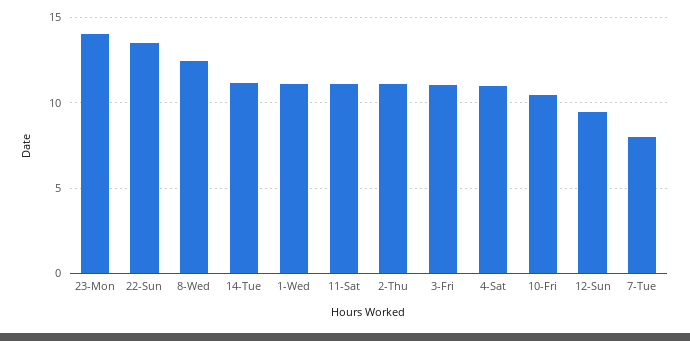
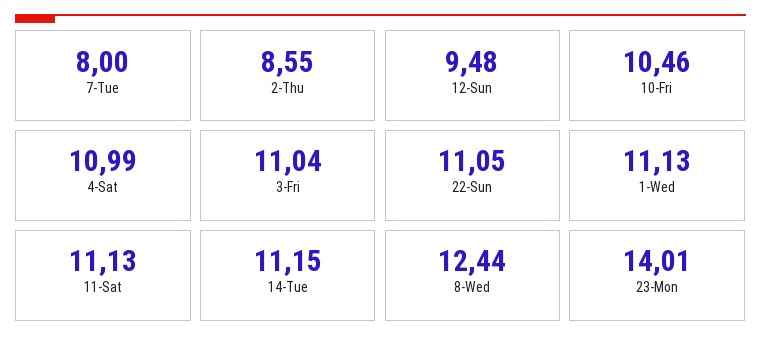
22-Sun: 13.5 -> 11.05
2-Thu: 11 -> 8.55

